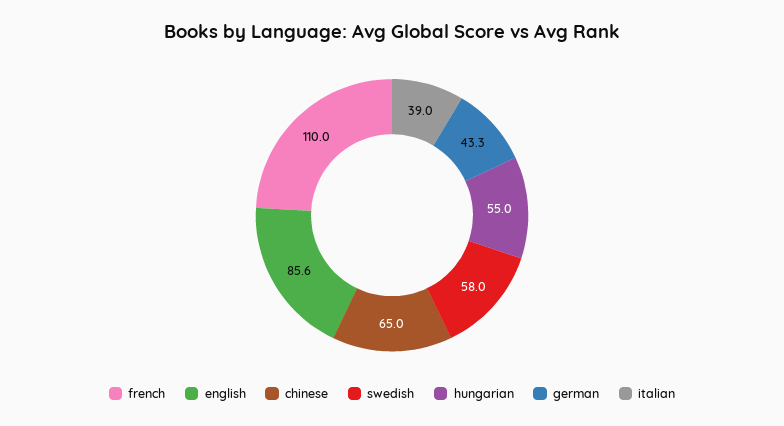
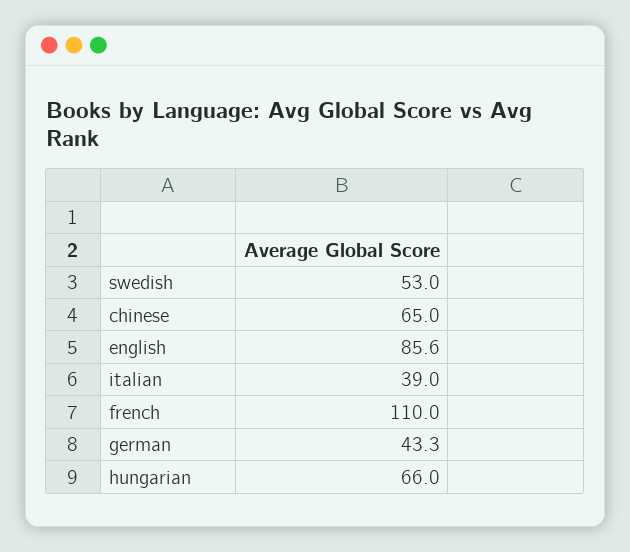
swedish: 58 -> 53
hungarian: 55 -> 66

